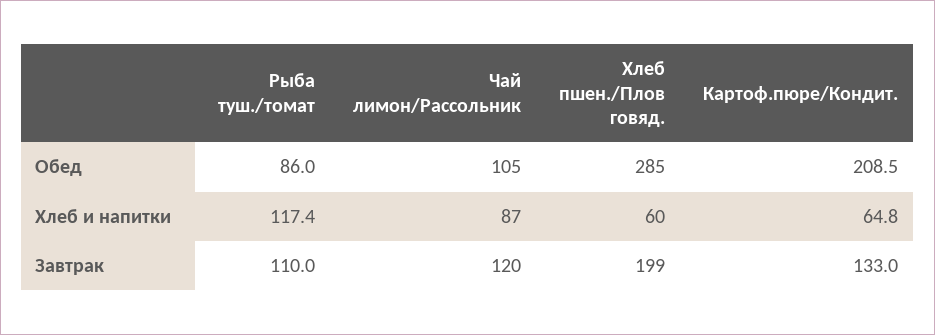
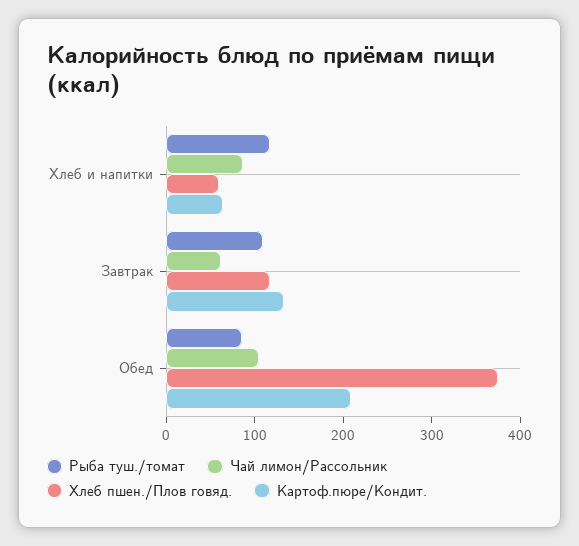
Хлеб пшен./Плов говяд., Обед: 285 -> 380
Чай лимон/Рассольник, Завтрак: 120 -> 60
Хлеб пшен./Плов говяд., Завтрак: 199 -> 120

